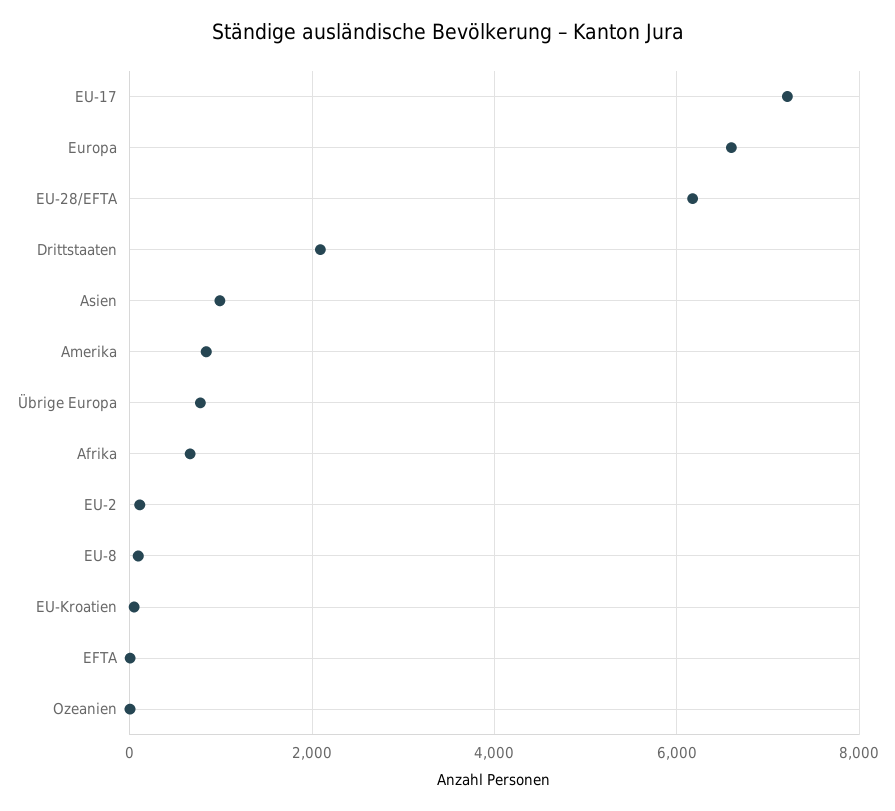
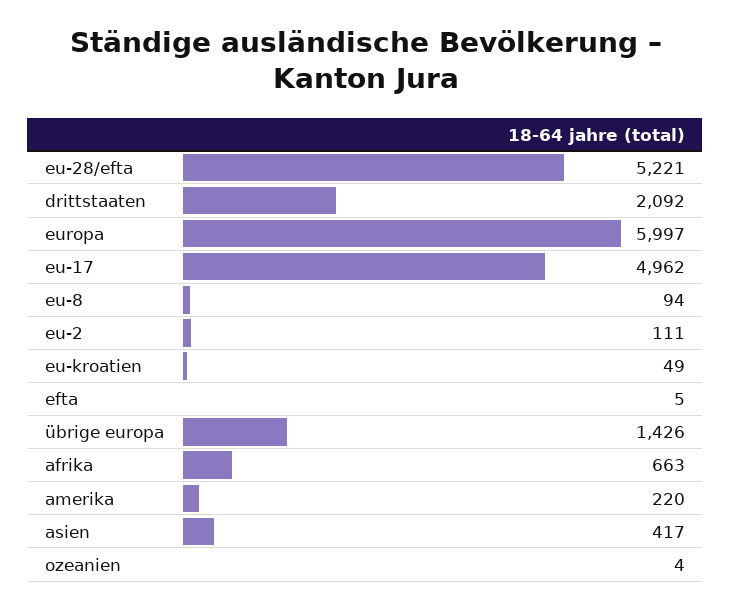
EU-17: 7200 -> 4962
Europa: 6600 -> 5997
EU-28/EFTA: 6200 -> 5221
Asien: 1000 -> 417
Amerika: 800 -> 220
Übrige Europa: 800 -> 1426

